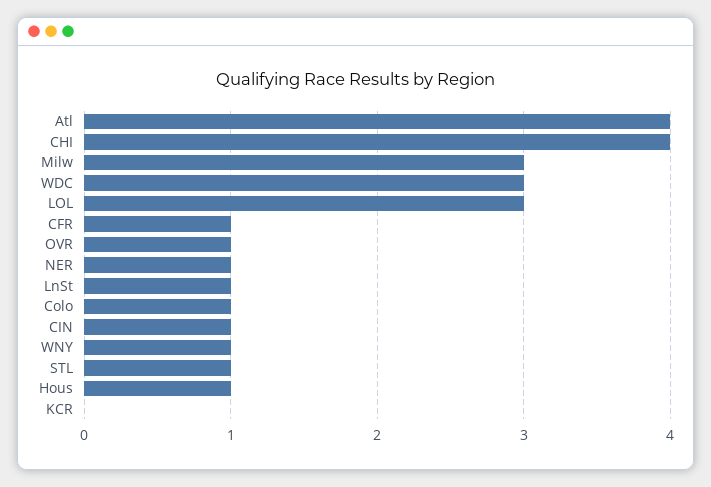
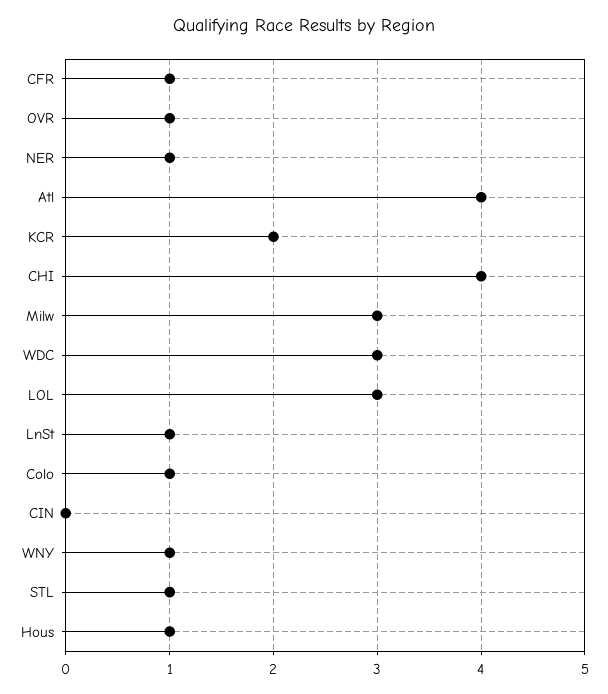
CIN: 1 -> 0
KCR: 0 -> 2

